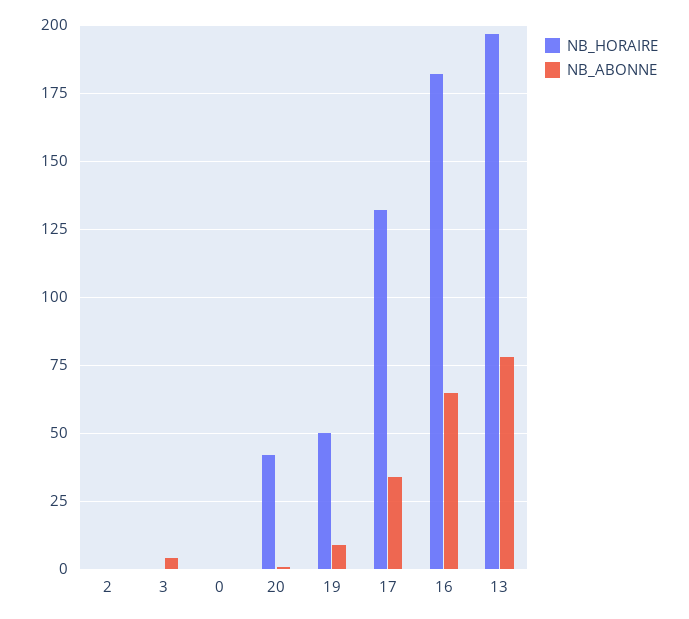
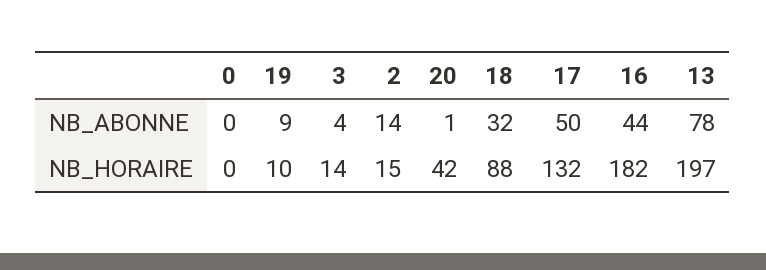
NB_HORAIRE, 2: 0 -> 15
NB_ABONNE, 2: 0 -> 14
NB_HORAIRE, 3: 0 -> 14
NB_HORAIRE, 19: 50 -> 10
NB_ABONNE, 17: 35 -> 50
NB_ABONNE, 16: 65 -> 44
NB_ABONNE, 18: none -> 32
NB_HORAIRE, 18: none -> 88

